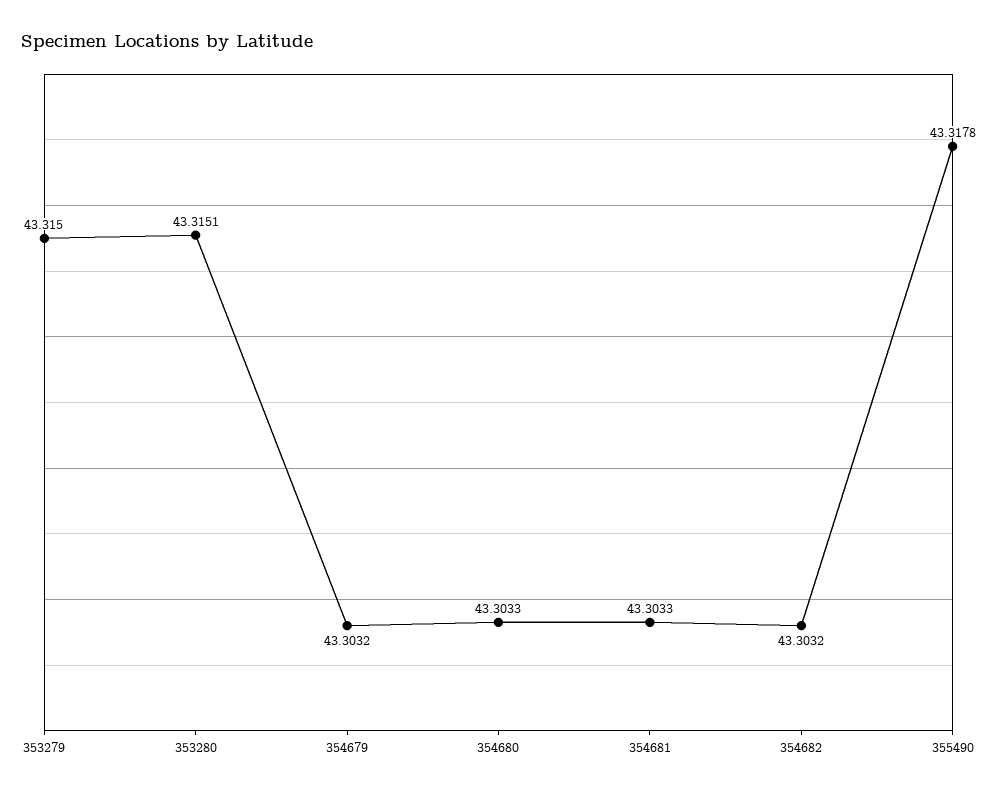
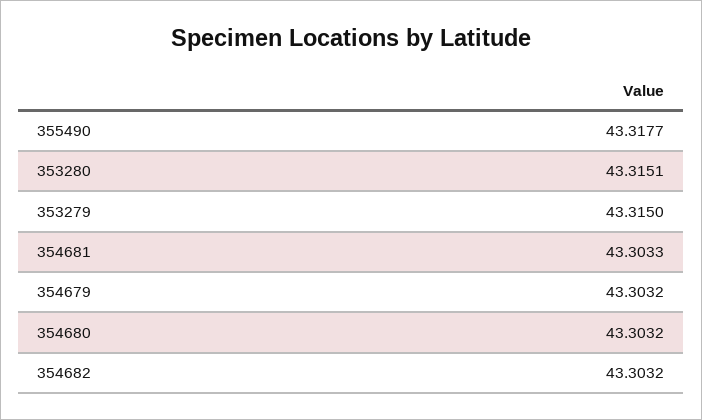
354680: 43.3033 -> 43.3032
355490: 43.3178 -> 43.3177

